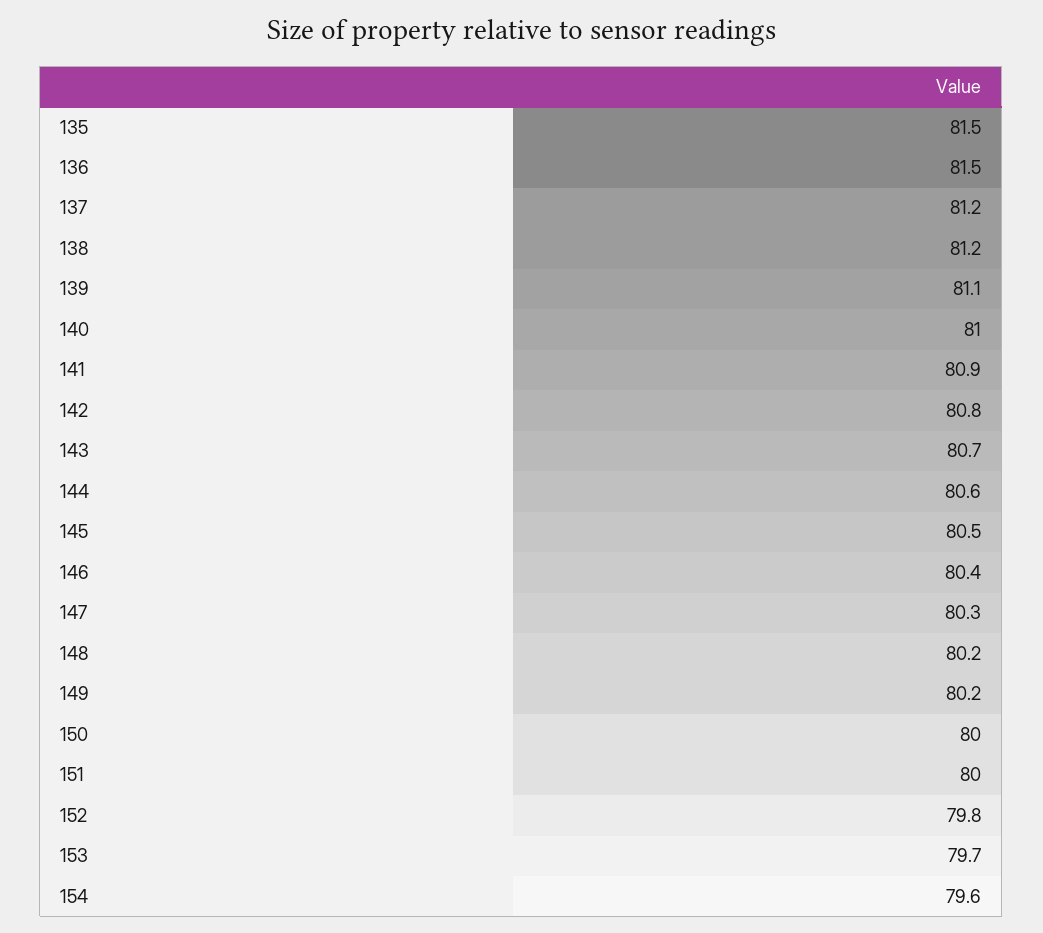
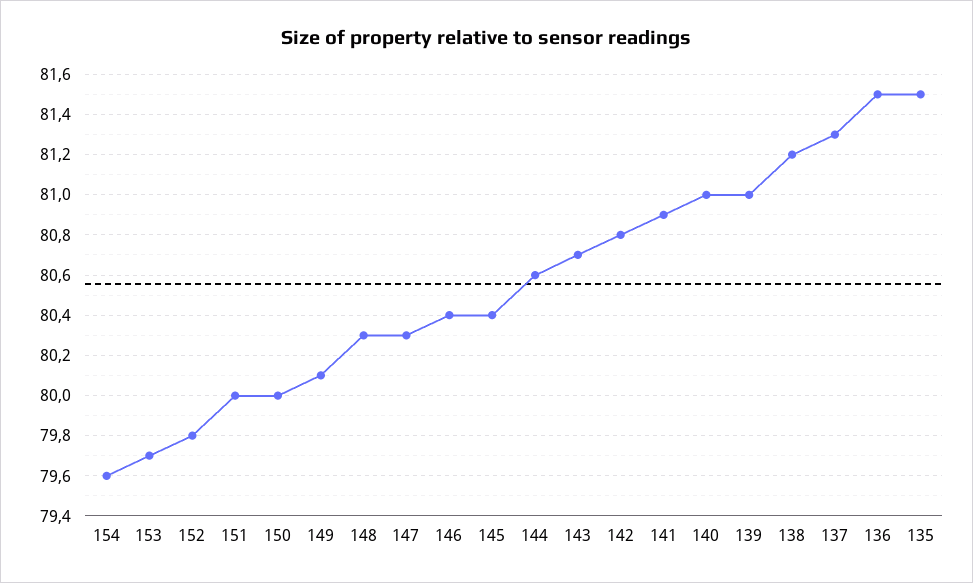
137: 81.2 -> 81.3
139: 81.1 -> 81
145: 80.5 -> 80.4
148: 80.2 -> 80.3
149: 80.2 -> 80.1

